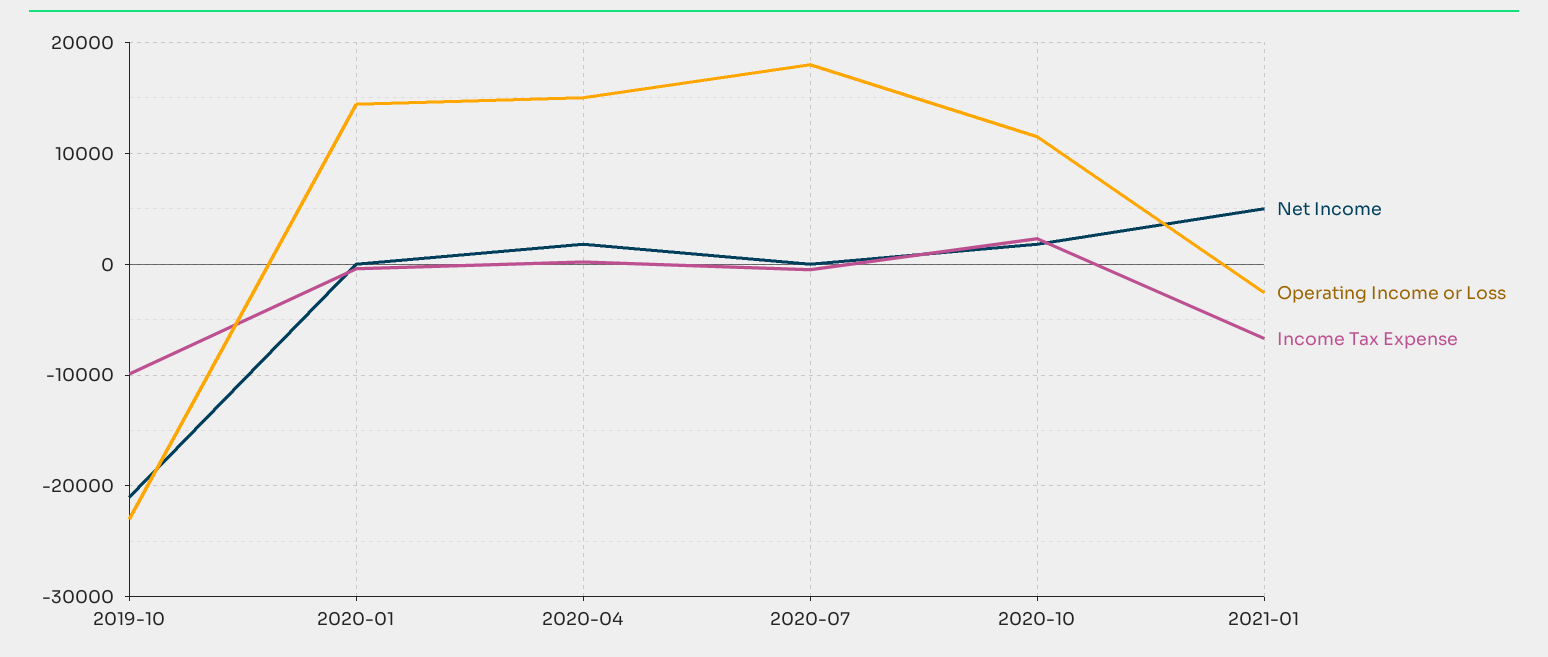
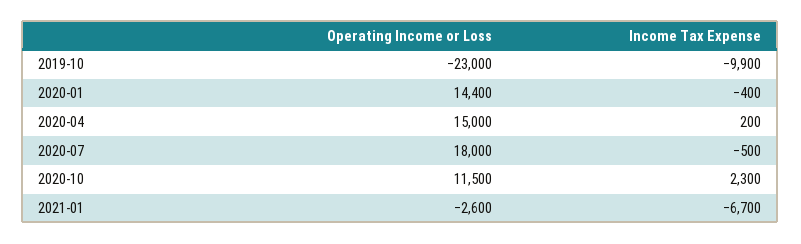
Net Income, 2019-10: -21000 -> none
Net Income, 2020-01: 0 -> none
Net Income, 2020-04: 2000 -> none
Net Income, 2020-07: 0 -> none
Net Income, 2020-10: 2000 -> none
Net Income, 2021-01: 5000 -> none

